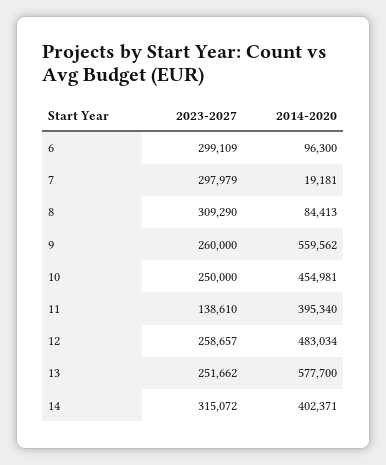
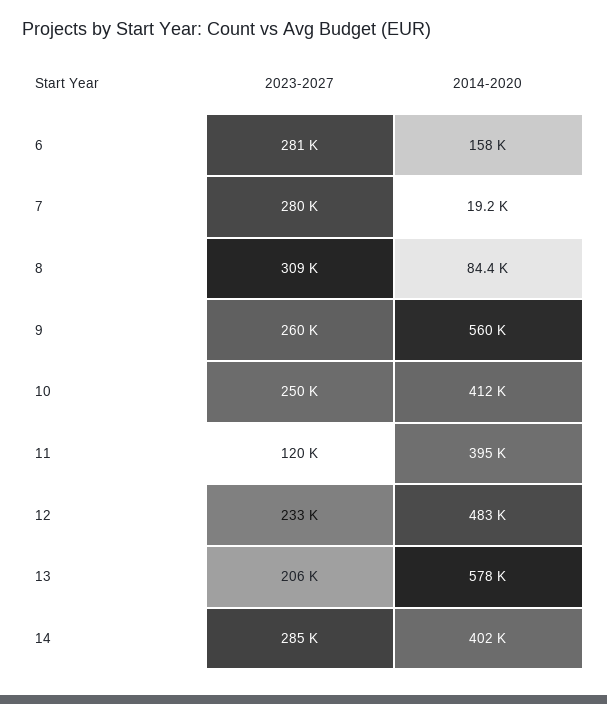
2023-2027, 6: 299109 -> 281000
2014-2020, 6: 96300 -> 158000
2023-2027, 7: 297979 -> 280000
2014-2020, 10: 454981 -> 412000
2023-2027, 11: 138610 -> 120000
2023-2027, 12: 258657 -> 233000
2023-2027, 13: 251662 -> 206000
2023-2027, 14: 315072 -> 285000

